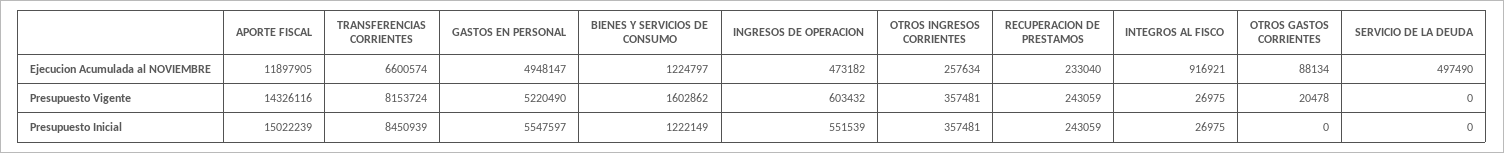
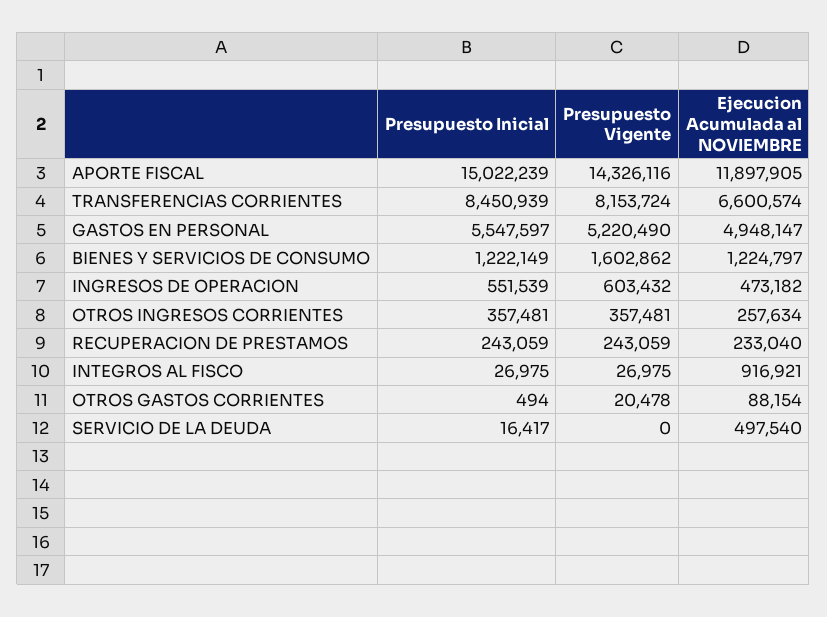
OTROS GASTOS CORRIENTES, Ejecucion Acumulada al NOVIEMBRE: 88134 -> 88154
SERVICIO DE LA DEUDA, Ejecucion Acumulada al NOVIEMBRE: 497490 -> 497540
OTROS GASTOS CORRIENTES, Presupuesto Inicial: 0 -> 494
SERVICIO DE LA DEUDA, Presupuesto Inicial: 0 -> 16417

